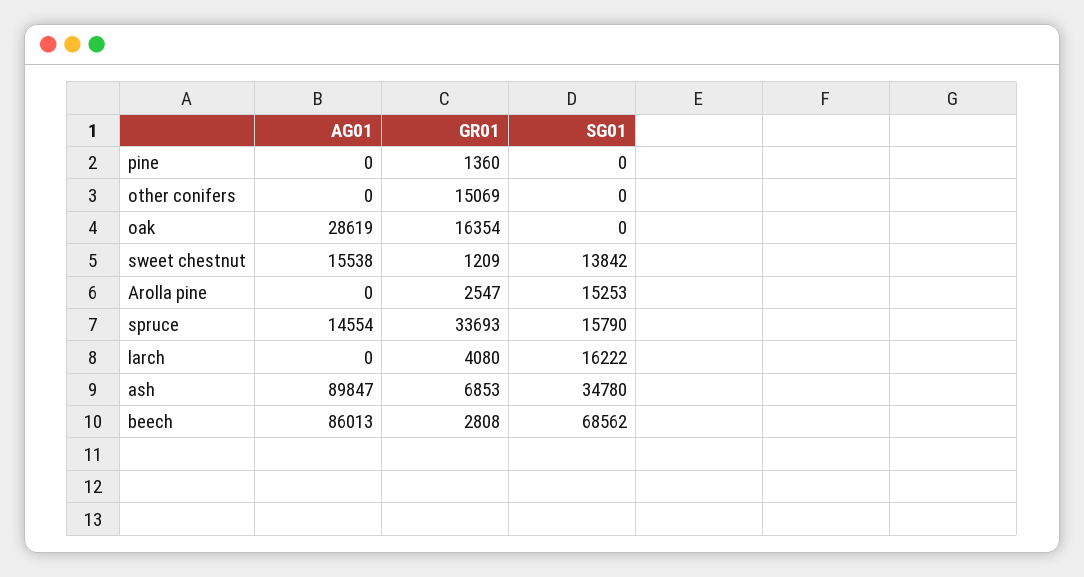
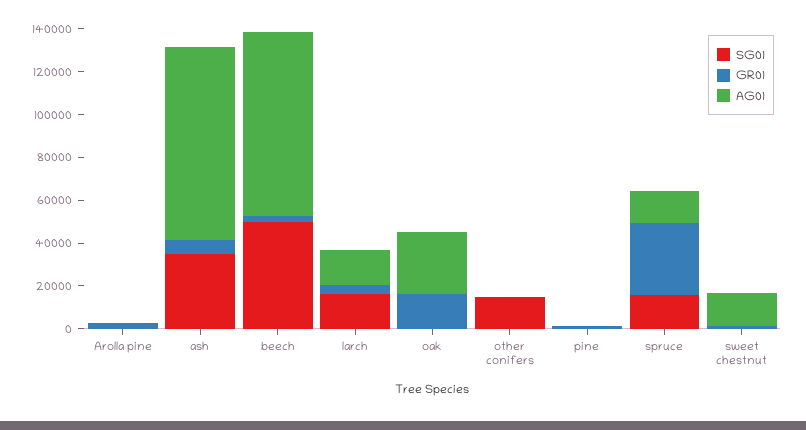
GR01, other conifers: 15069 -> 0
SG01, other conifers: 0 -> 15000
SG01, sweet chestnut: 13842 -> 0
SG01, Arolla pine: 15253 -> 0
AG01, larch: 0 -> 15000
SG01, beech: 68562 -> 50000

